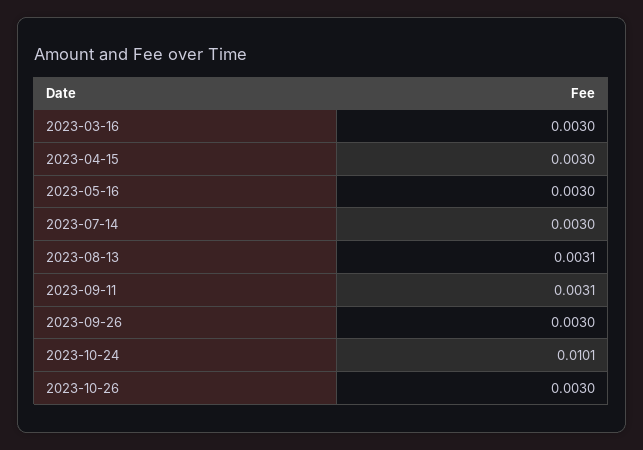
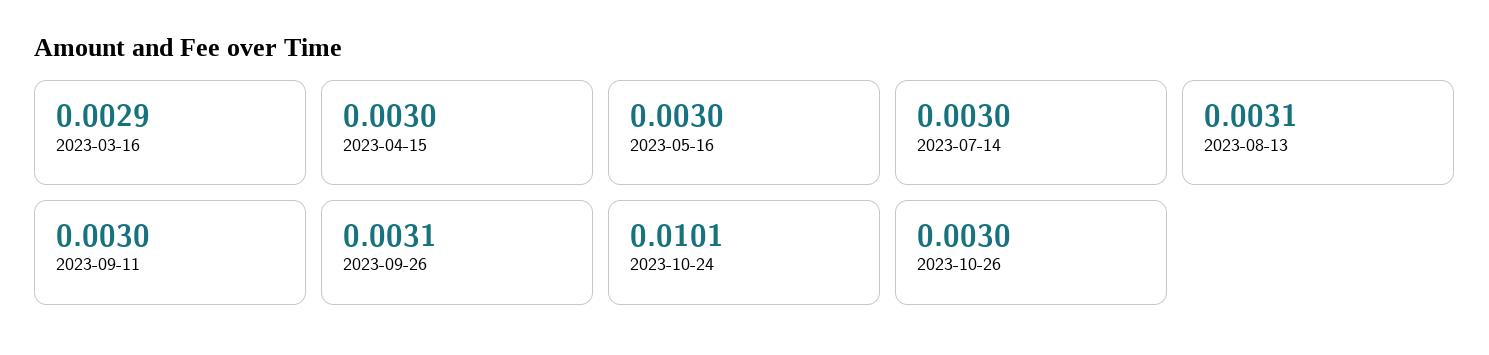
2023-03-16: 0.003 -> 0.0029
2023-09-11: 0.0031 -> 0.003
2023-09-26: 0.003 -> 0.0031

